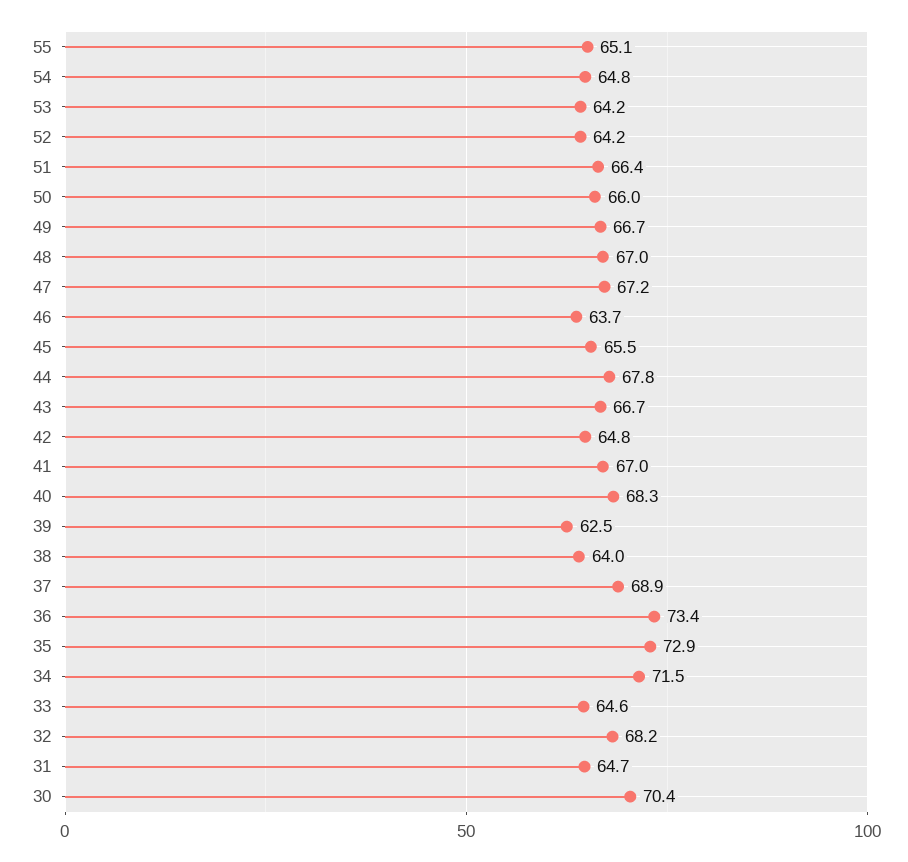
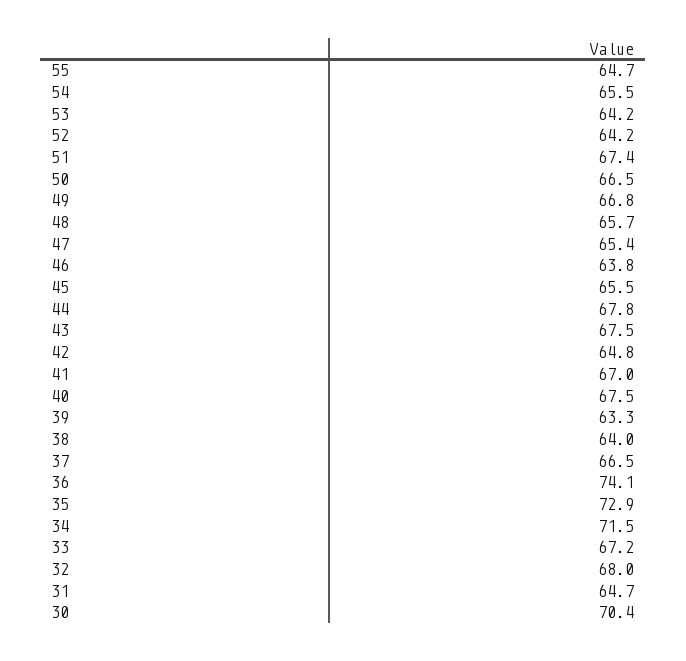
55: 65.1 -> 64.7
54: 64.8 -> 65.5
51: 66.4 -> 67.4
50: 66 -> 66.5
49: 66.7 -> 66.8
48: 67 -> 65.7
47: 67.2 -> 65.4
46: 63.7 -> 63.8
43: 66.7 -> 67.5
40: 68.3 -> 67.5
39: 62.5 -> 63.3
37: 68.9 -> 66.5
36: 73.4 -> 74.1
33: 64.6 -> 67.2
32: 68.2 -> 68

